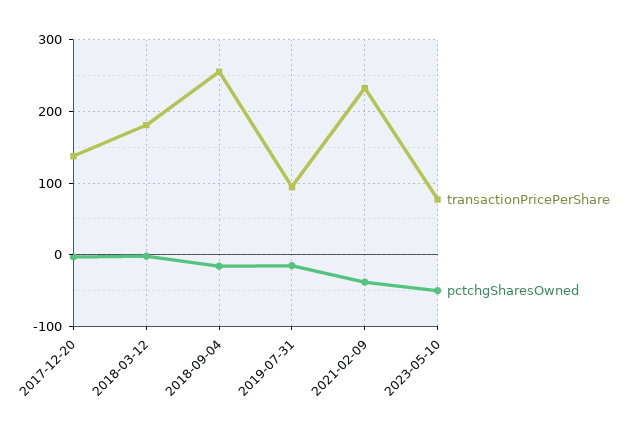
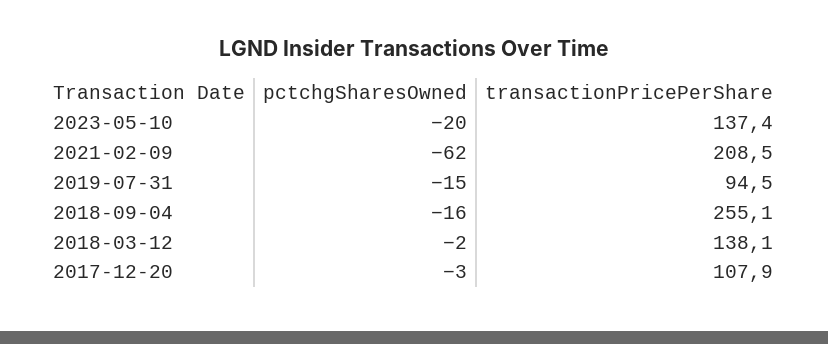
transactionPricePerShare, 2017-12-20: 140 -> 107.9
transactionPricePerShare, 2018-03-12: 180 -> 138.1
transactionPricePerShare, 2021-02-09: 230 -> 208.5
pctchgSharesOwned, 2021-02-09: -40 -> -62
transactionPricePerShare, 2023-05-10: 80 -> 137.4
pctchgSharesOwned, 2023-05-10: -50 -> -20

